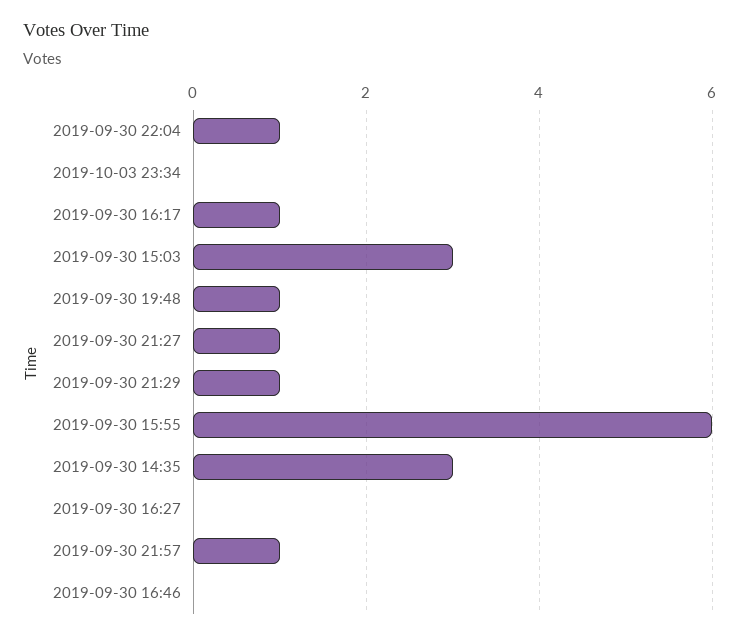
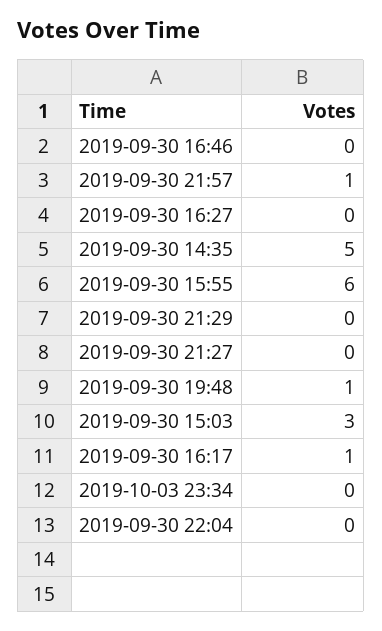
2019-09-30 22:04: 1 -> 0
2019-09-30 21:27: 1 -> 0
2019-09-30 21:29: 1 -> 0
2019-09-30 14:35: 3 -> 5

